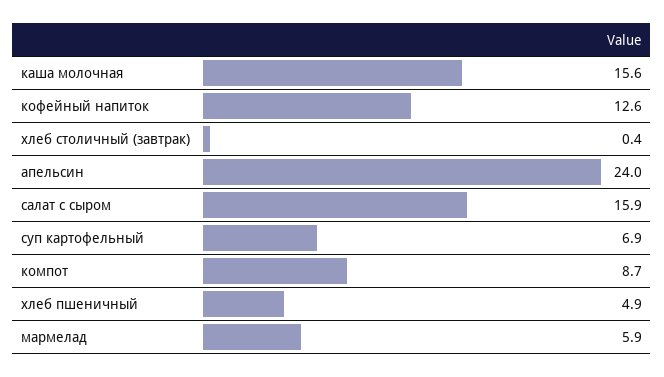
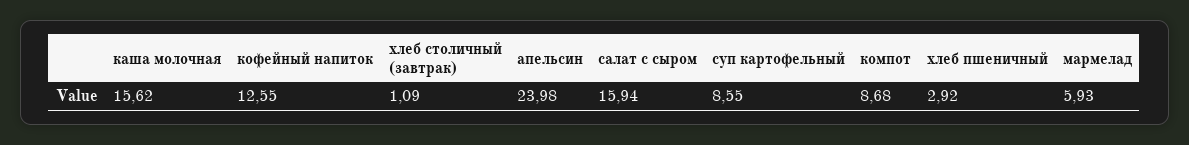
хлеб столичный (завтрак): 0.4 -> 1.09
суп картофельный: 6.9 -> 8.55
хлеб пшеничный: 4.9 -> 2.92

